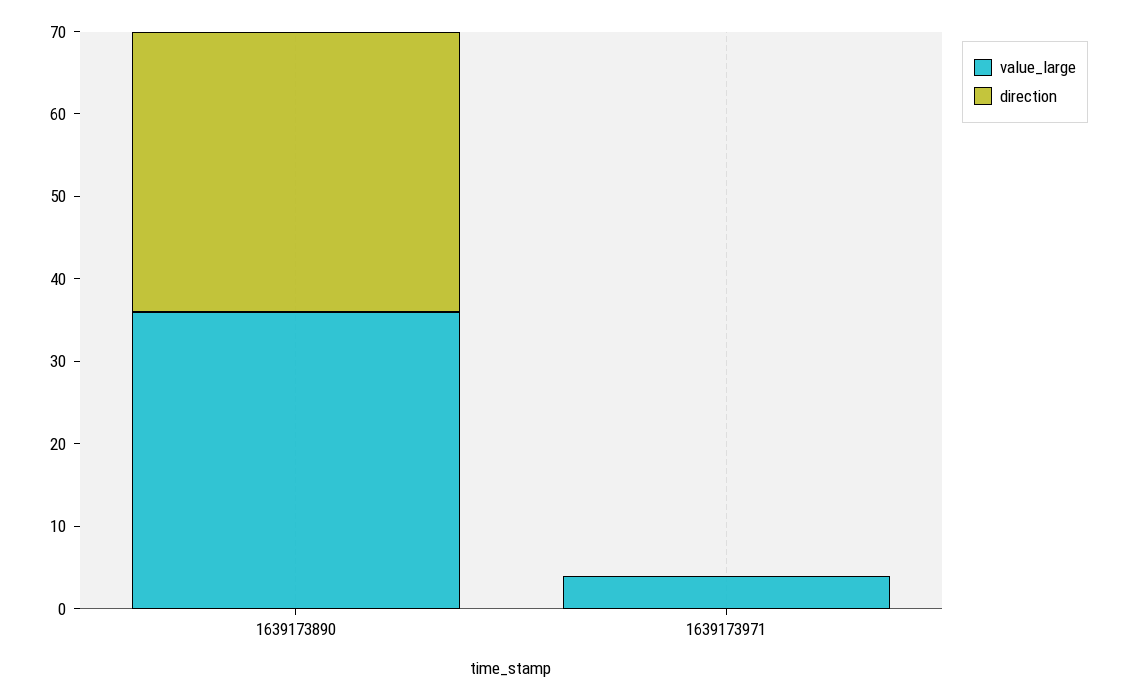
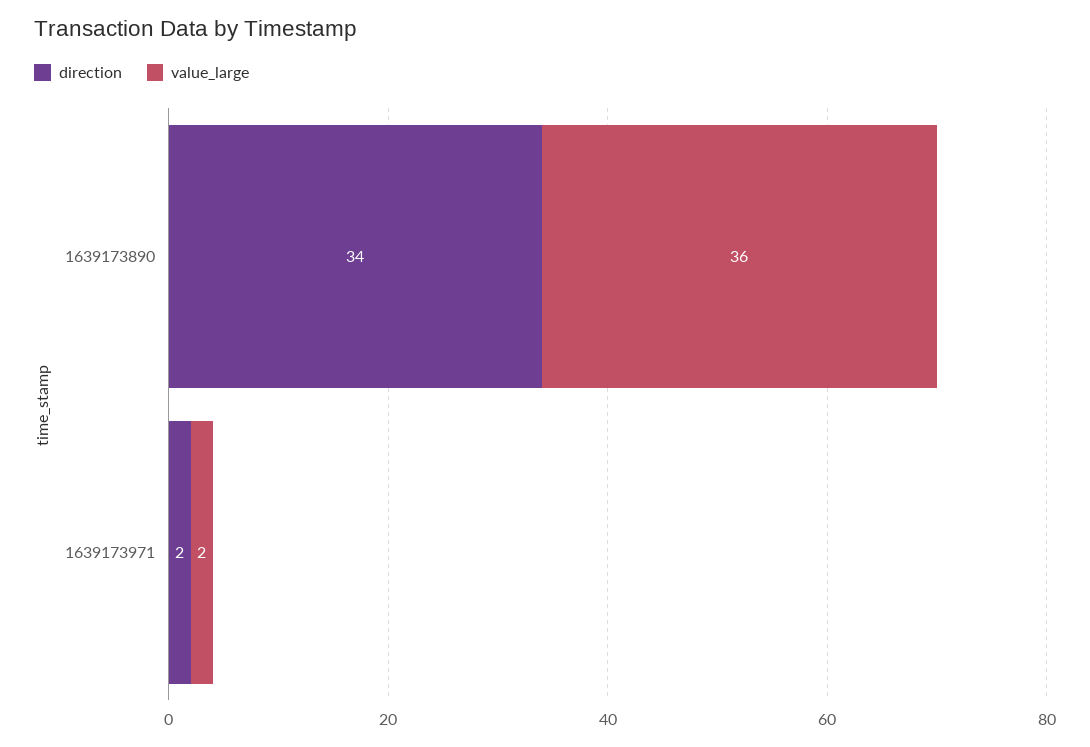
value_large, 1639173971: 4 -> 2
direction, 1639173971: 0 -> 2

